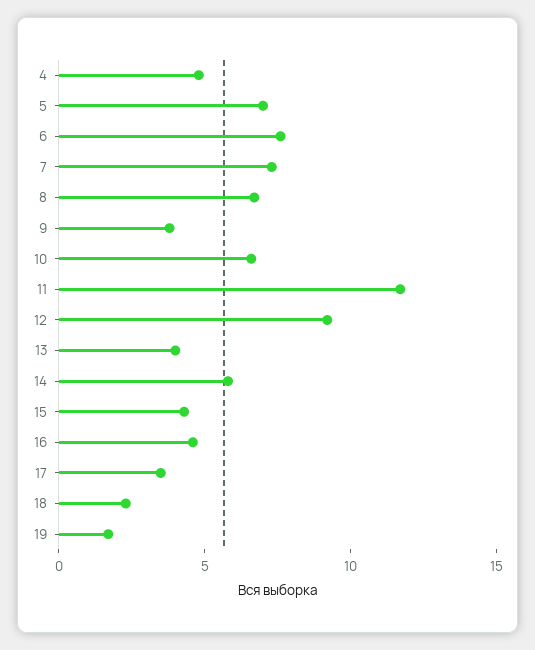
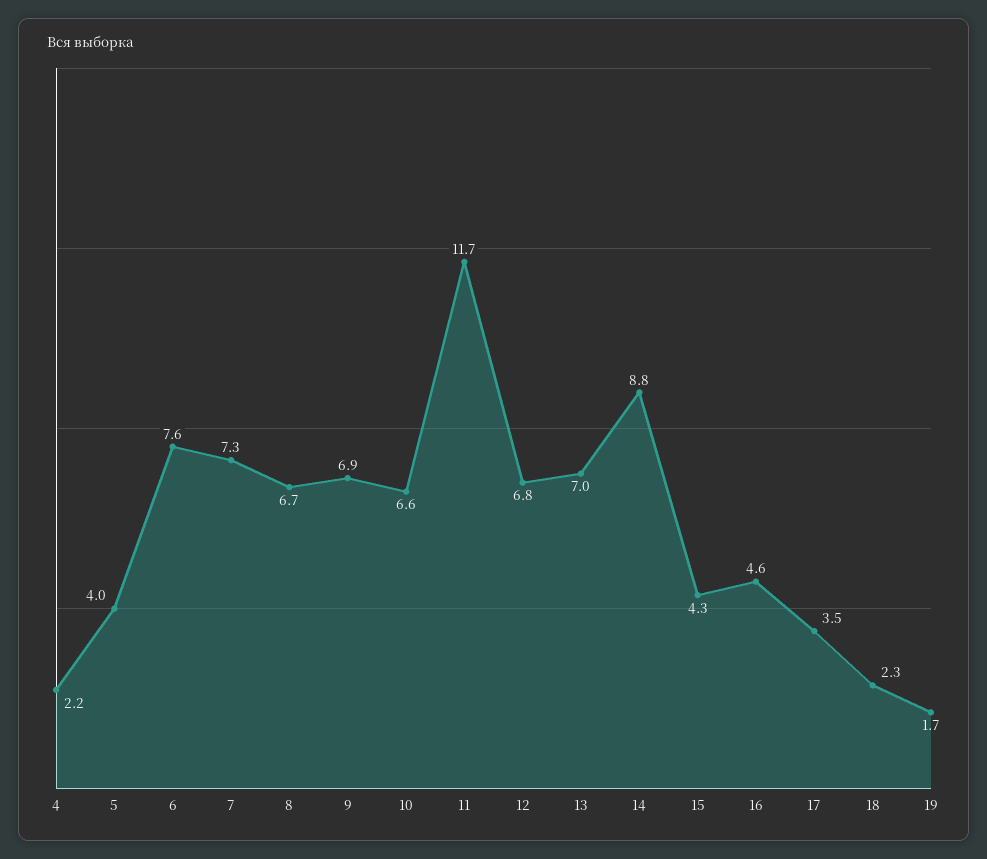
4: 5 -> 2.2
5: 7 -> 4
9: 4 -> 6.9
12: 9 -> 6.8
13: 4 -> 7
14: 6 -> 8.8

